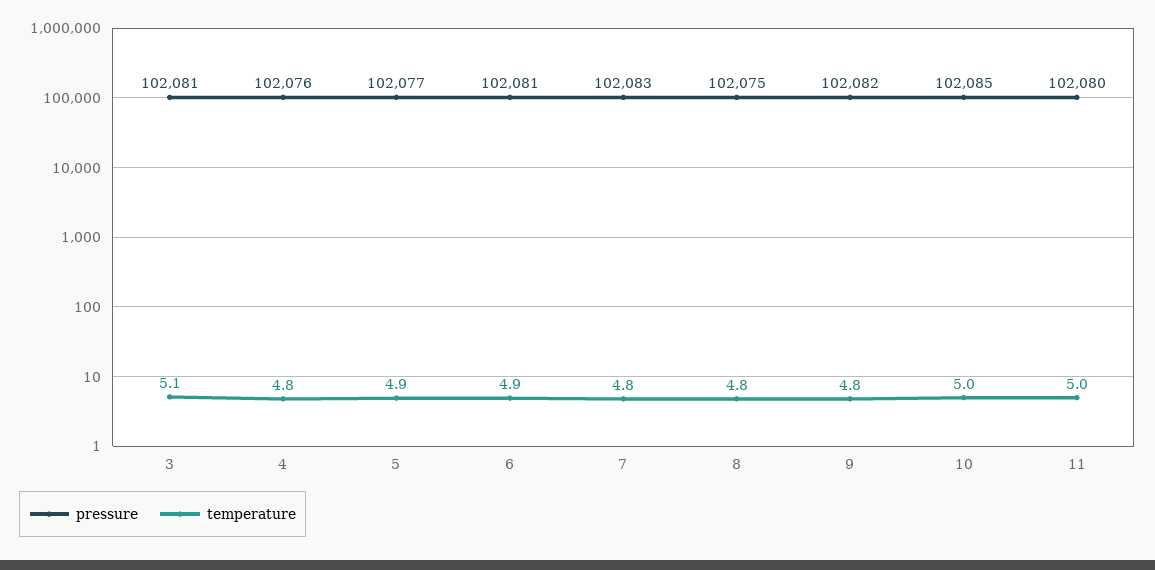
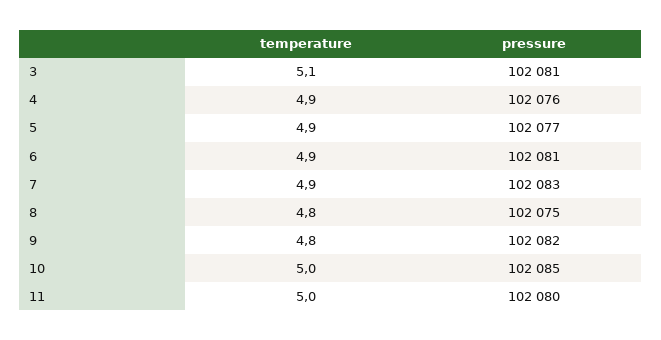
temperature, 4: 4.8 -> 4.9
temperature, 7: 4.8 -> 4.9

